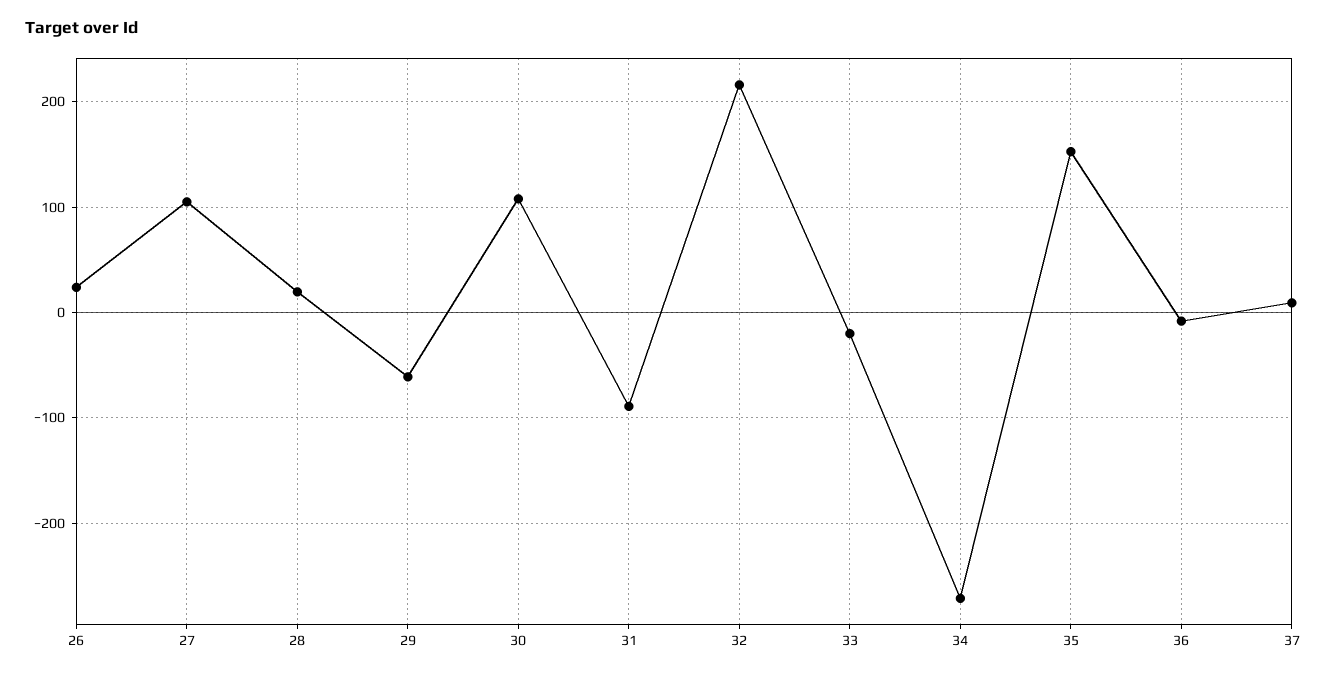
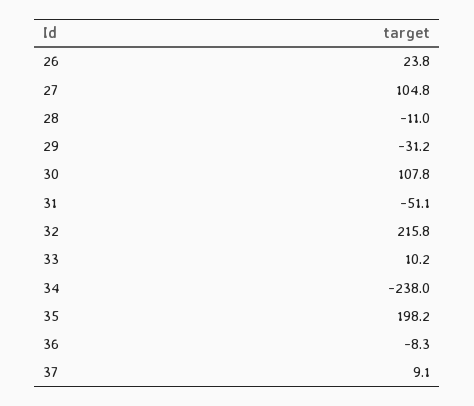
28: 20 -> -11
29: -60 -> -31.2
31: -90 -> -51.1
33: -20 -> 10.2
34: -270 -> -238
35: 150 -> 198.2

